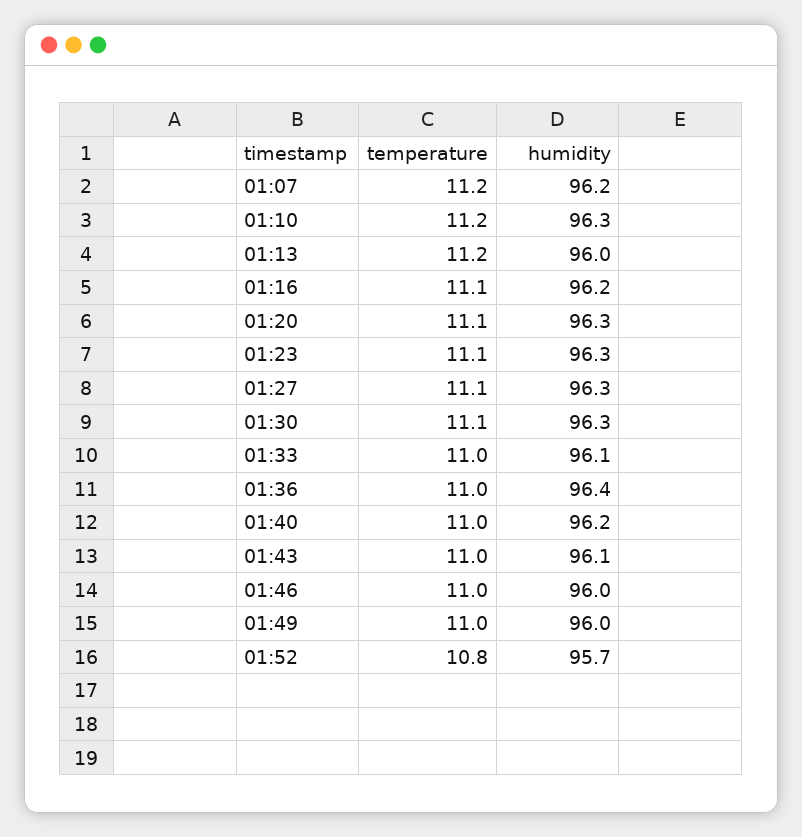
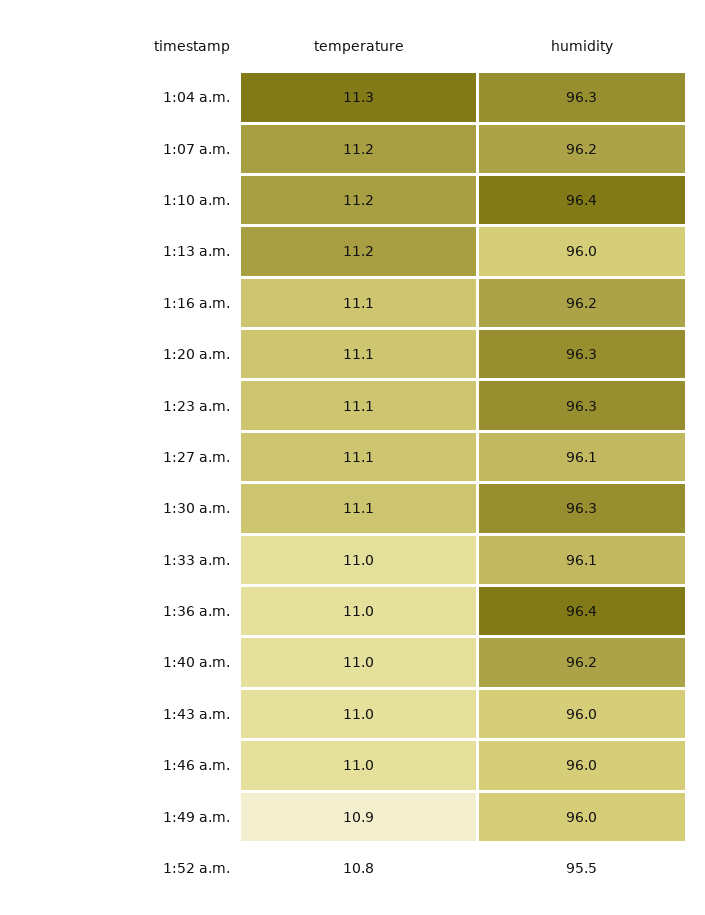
humidity, 01:10: 96.3 -> 96.4
humidity, 01:27: 96.3 -> 96.1
humidity, 01:43: 96.1 -> 96
temperature, 01:49: 11 -> 10.9
humidity, 01:52: 95.7 -> 95.5
temperature, 1:04 a.m.: none -> 11.3
humidity, 1:04 a.m.: none -> 96.3

